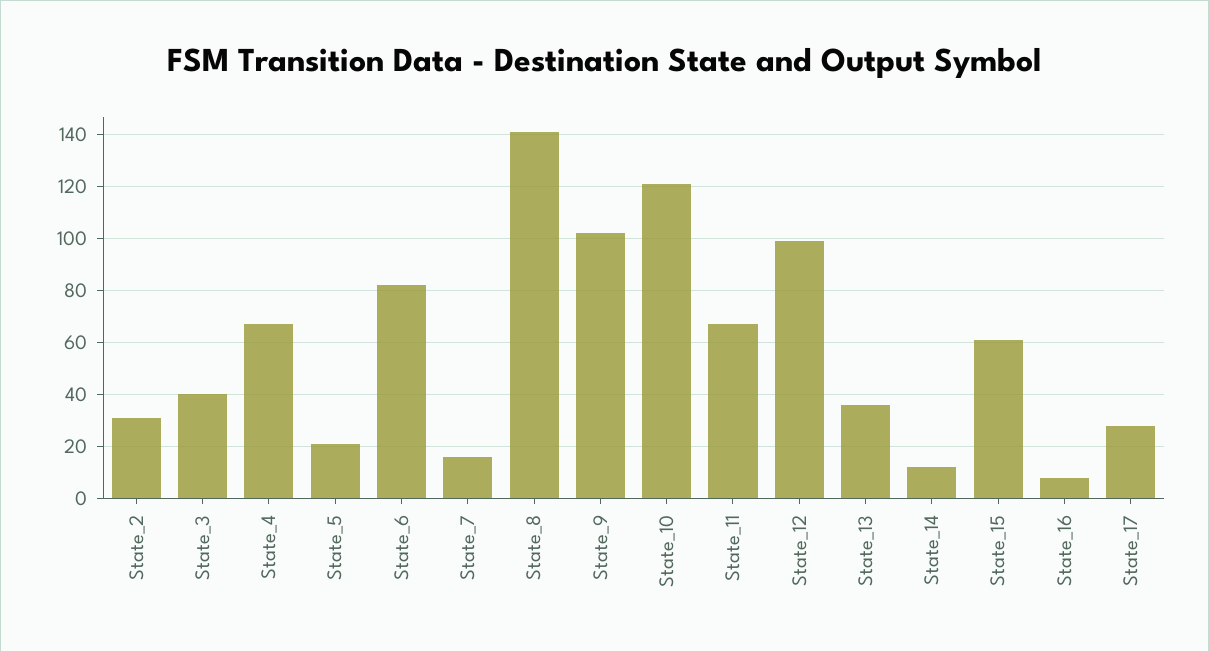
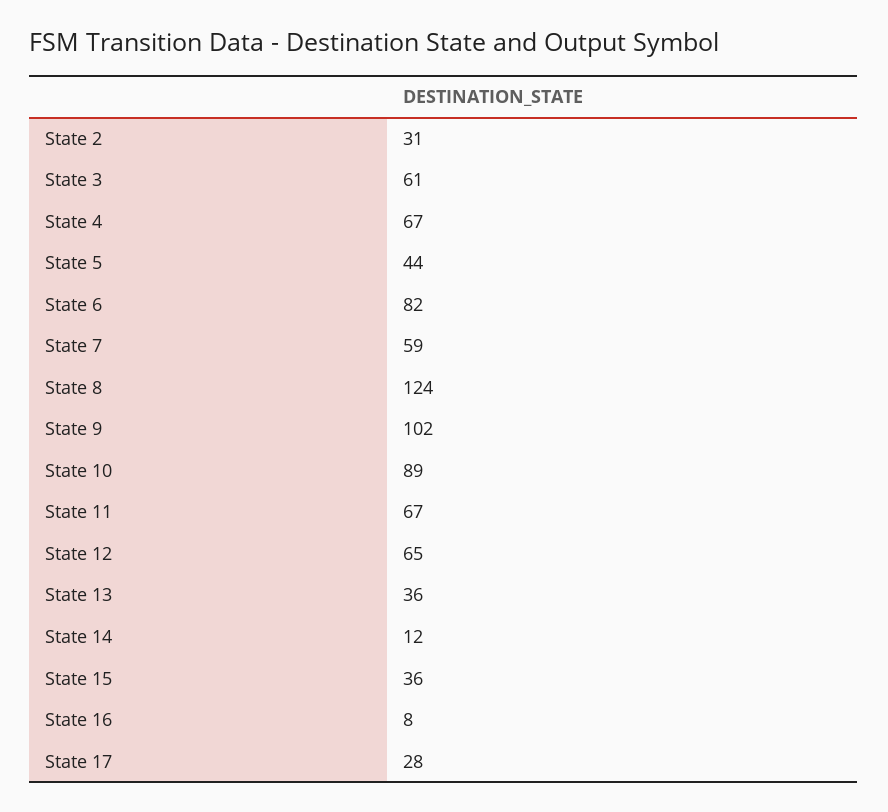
State_3: 40 -> 61
State_5: 20 -> 44
State_7: 15 -> 59
State_8: 140 -> 124
State_10: 120 -> 89
State_12: 100 -> 65
State_15: 60 -> 36

